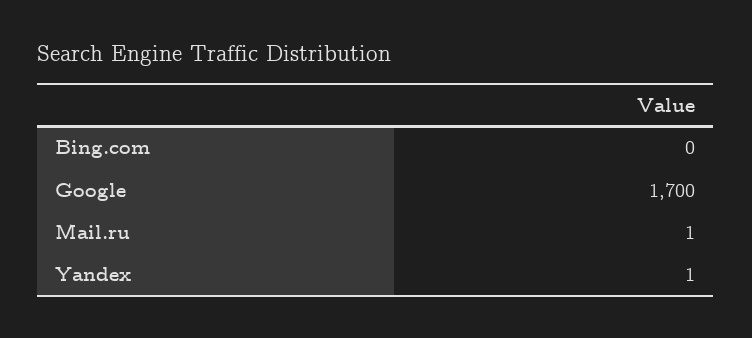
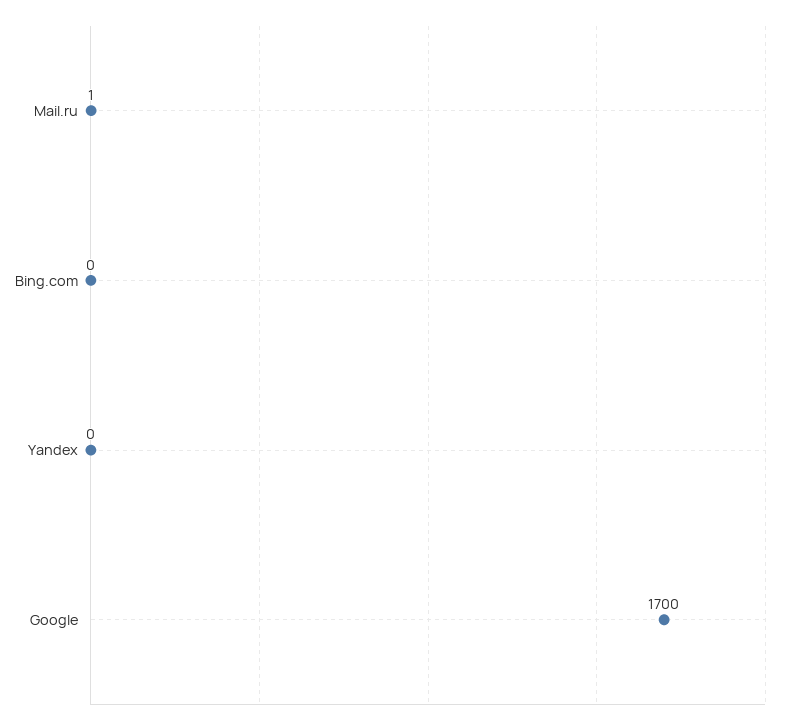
Yandex: 1 -> 0

